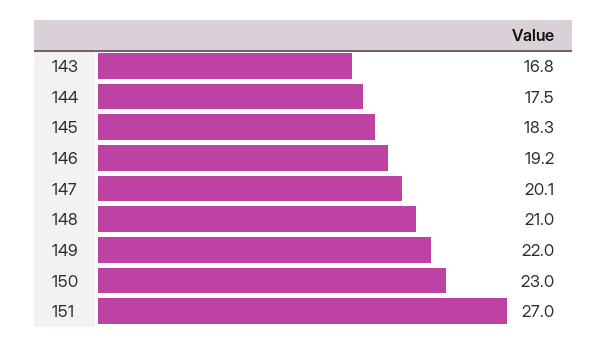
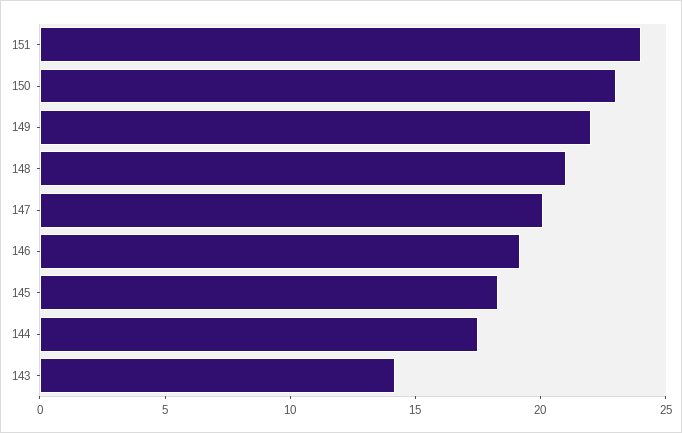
143: 16.8 -> 14
151: 27 -> 24

